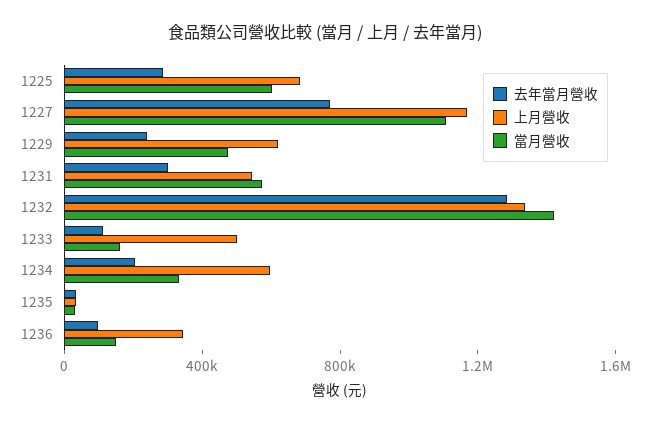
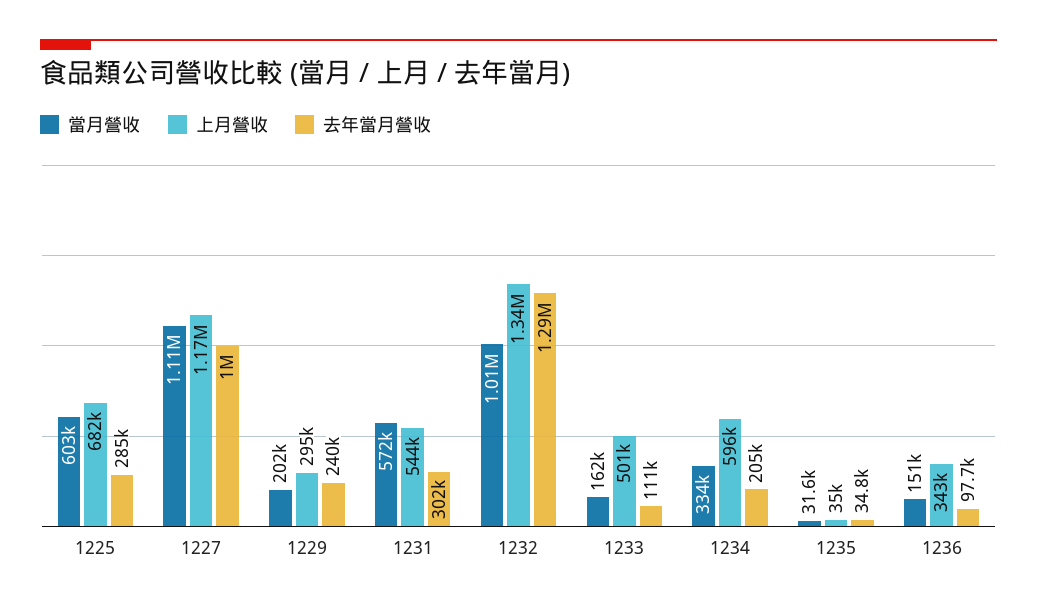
去年當月營收, 1227: 800000 -> 1000000
上月營收, 1229: 600000 -> 295000
當月營收, 1229: 500000 -> 202000
當月營收, 1232: 1400000 -> 1010000

